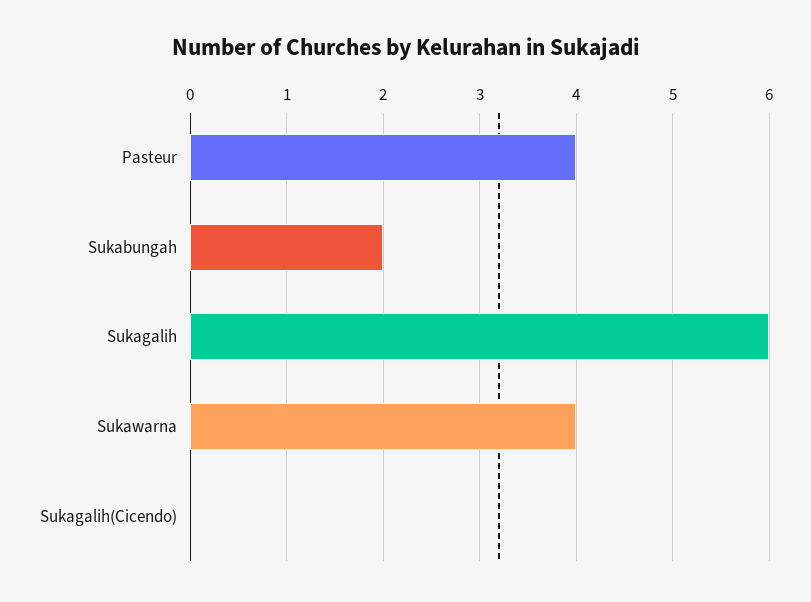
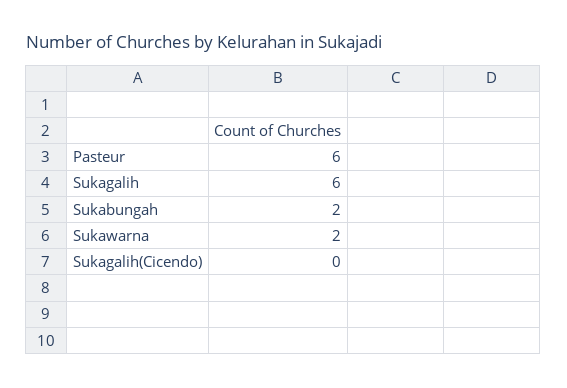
Pasteur: 4 -> 6
Sukawarna: 4 -> 2

